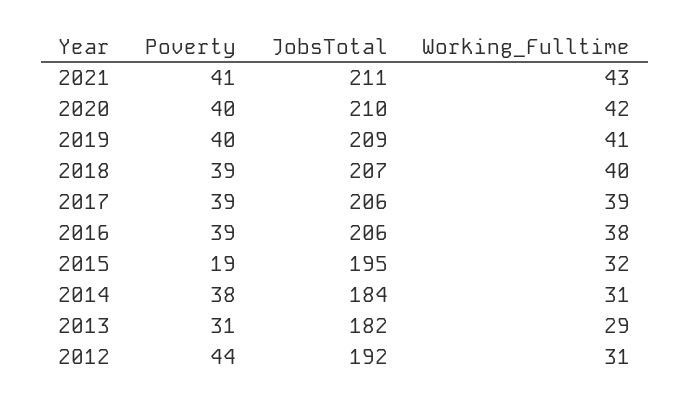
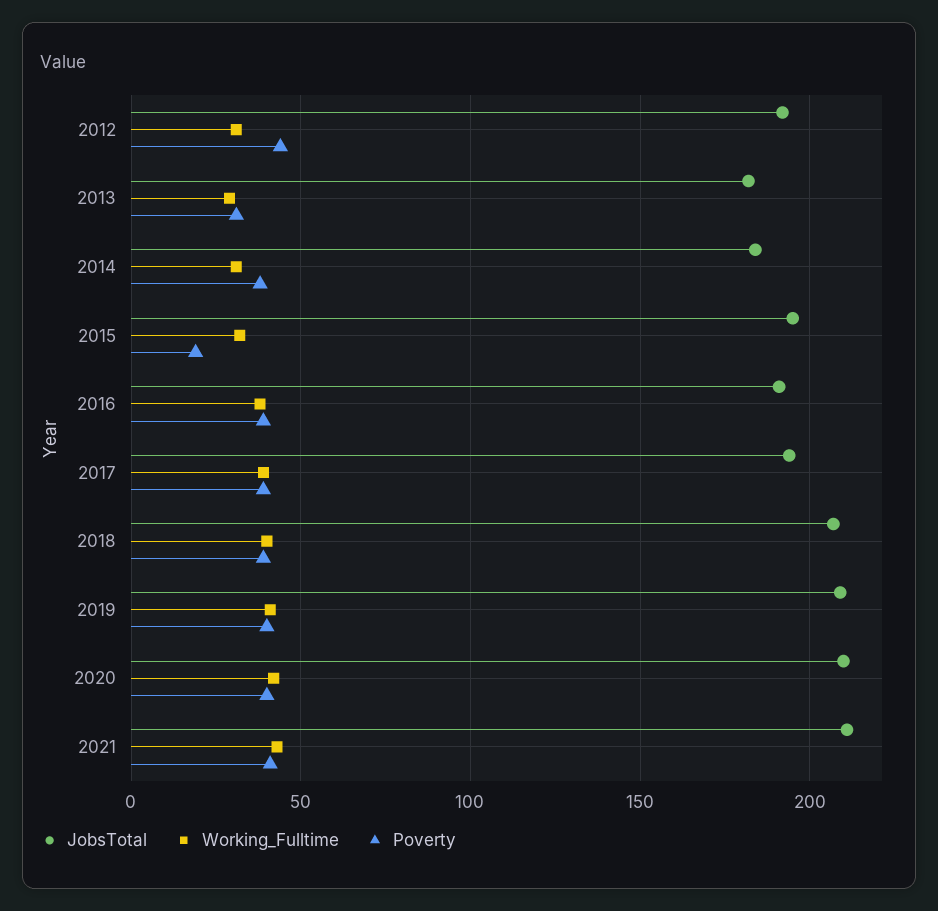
JobsTotal, 2017: 206 -> 195
JobsTotal, 2016: 206 -> 190

